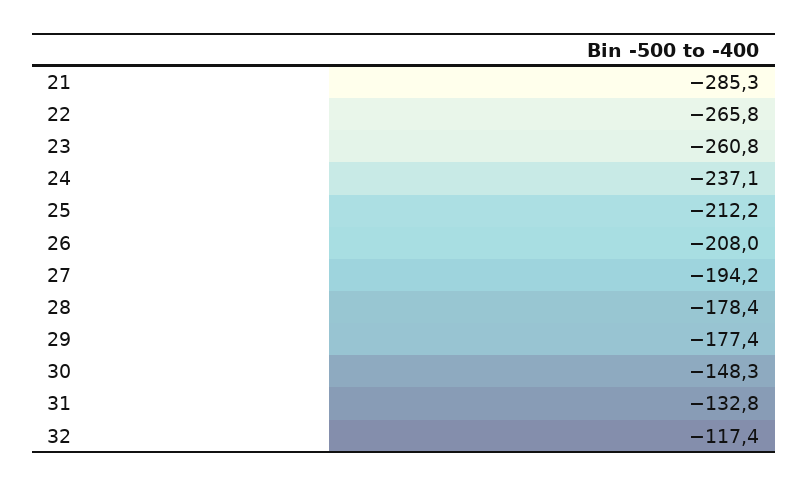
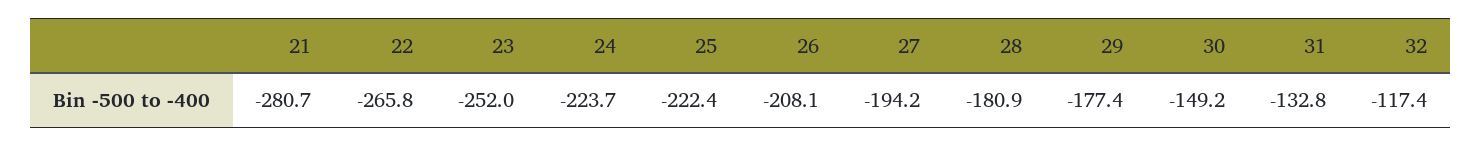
21: -285.3 -> -280.7
23: -260.8 -> -252
24: -237.1 -> -223.7
25: -212.2 -> -222.4
26: -208 -> -208.1
28: -178.4 -> -180.9
30: -148.3 -> -149.2

